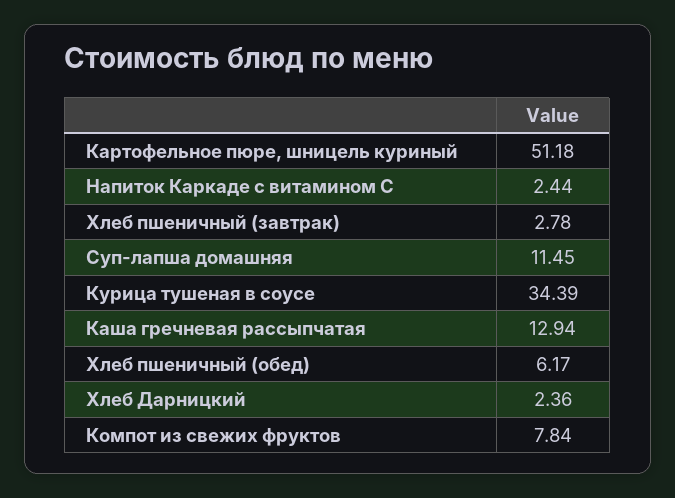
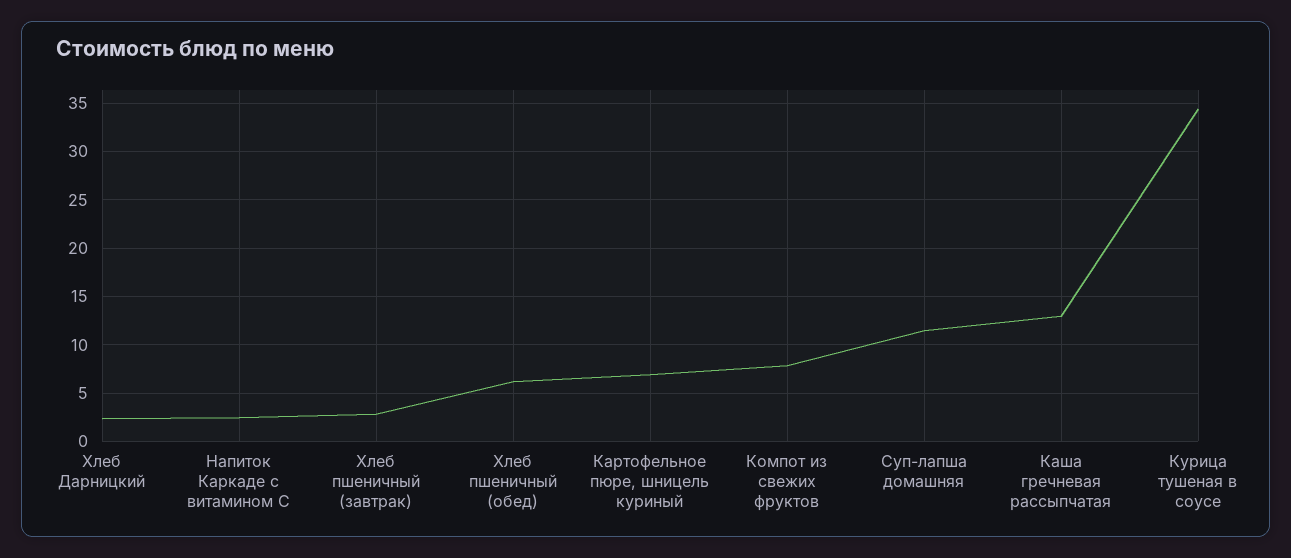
Картофельное пюре, шницель куриный: 51.18 -> 7

